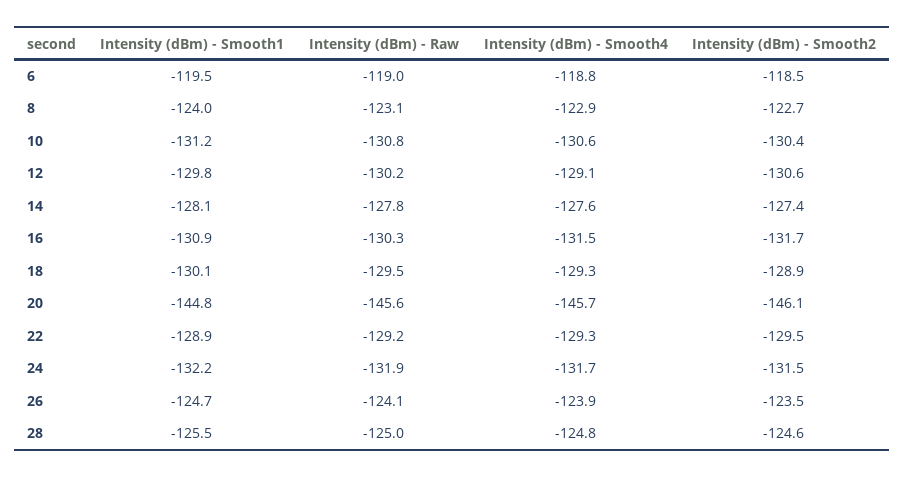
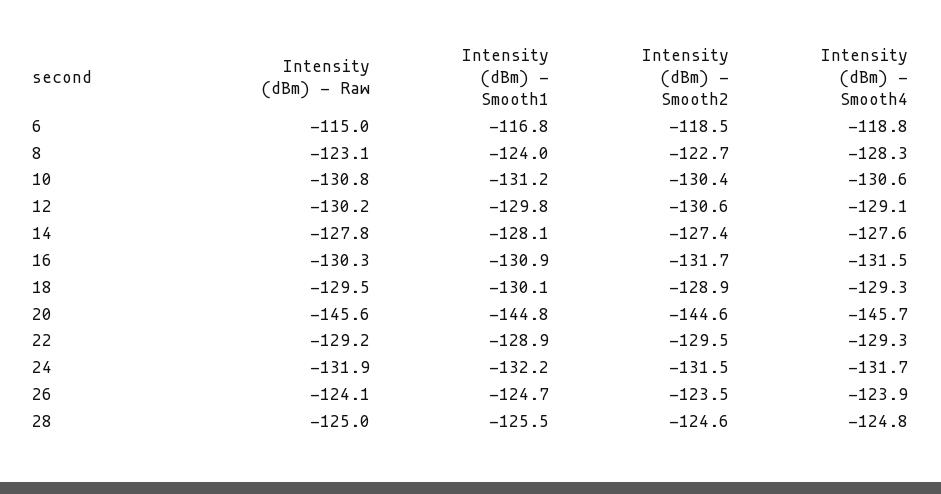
Intensity (dBm) - Smooth1, 6: -119.5 -> -116.8
Intensity (dBm) - Raw, 6: -119 -> -115
Intensity (dBm) - Smooth4, 8: -122.9 -> -128.3
Intensity (dBm) - Smooth2, 20: -146.1 -> -144.6

